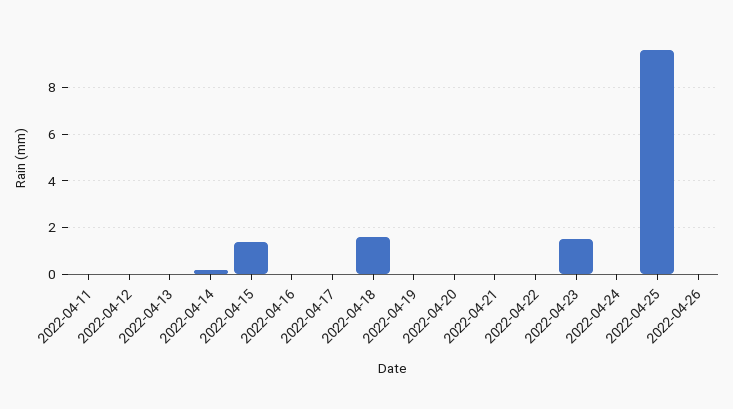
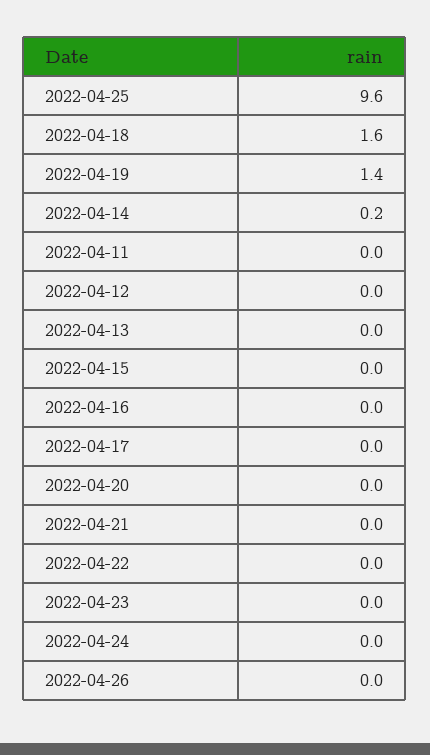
2022-04-15: 1.5 -> 0
2022-04-19: 0 -> 1.4
2022-04-23: 1.5 -> 0

